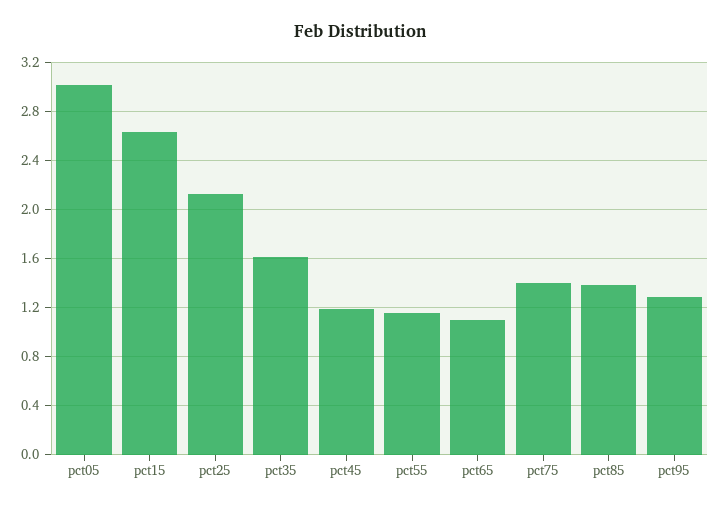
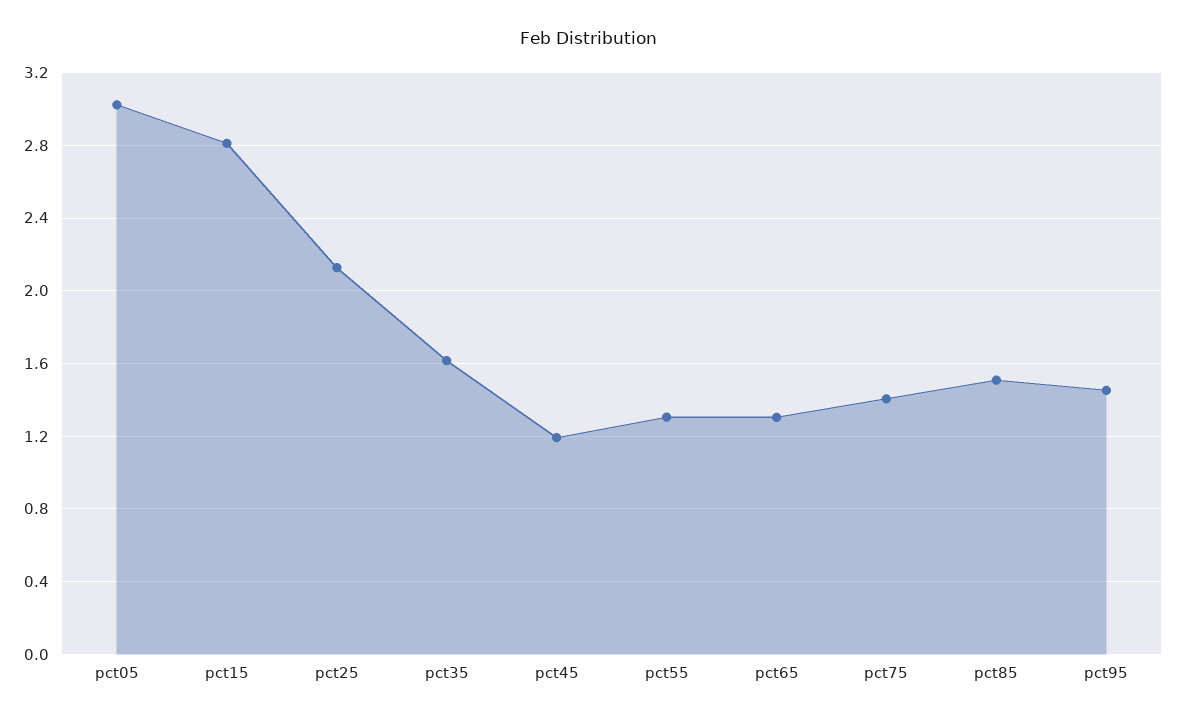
pct15: 2.65 -> 2.8
pct55: 1.15 -> 1.3
pct65: 1.1 -> 1.3
pct85: 1.4 -> 1.5
pct95: 1.3 -> 1.45

